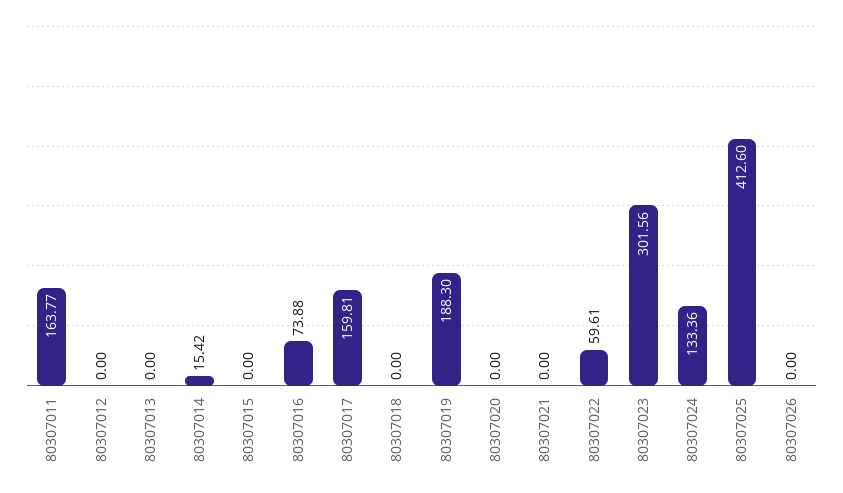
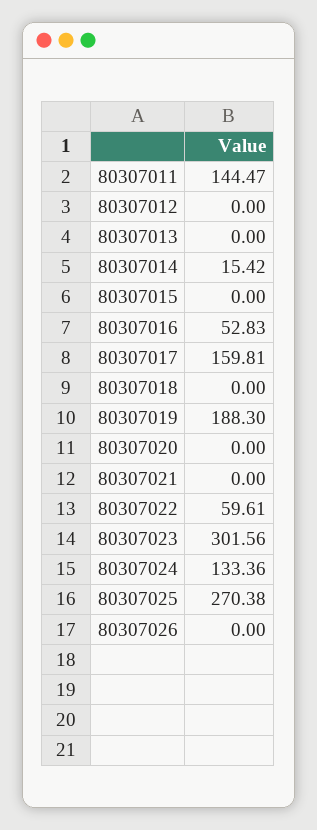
80307011: 163.77 -> 144.47
80307016: 73.88 -> 52.83
80307025: 412.6 -> 270.38

